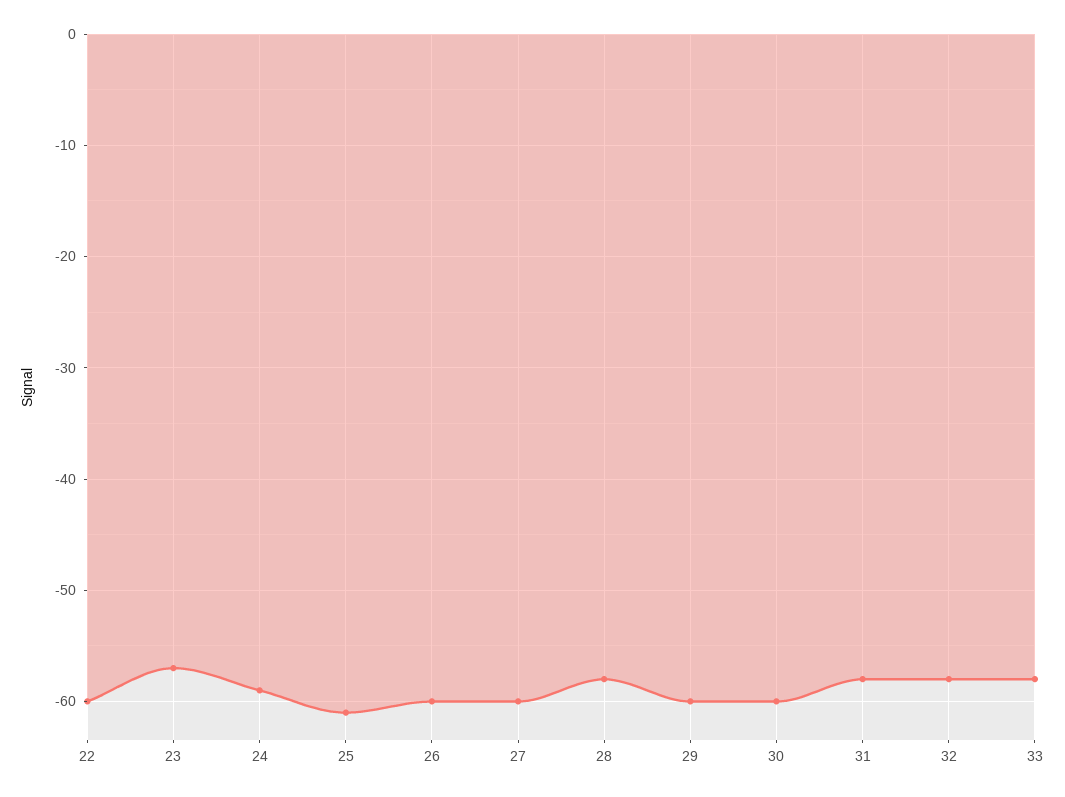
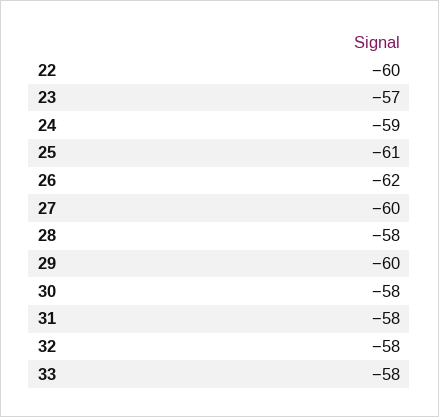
26: -60 -> -62
30: -60 -> -58

